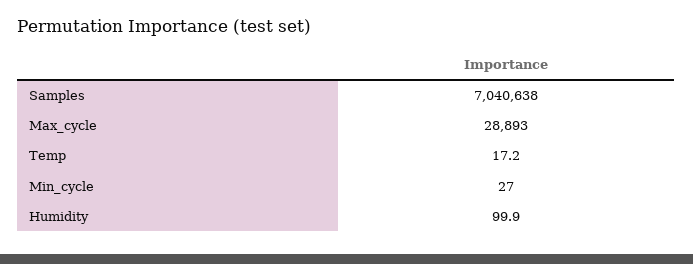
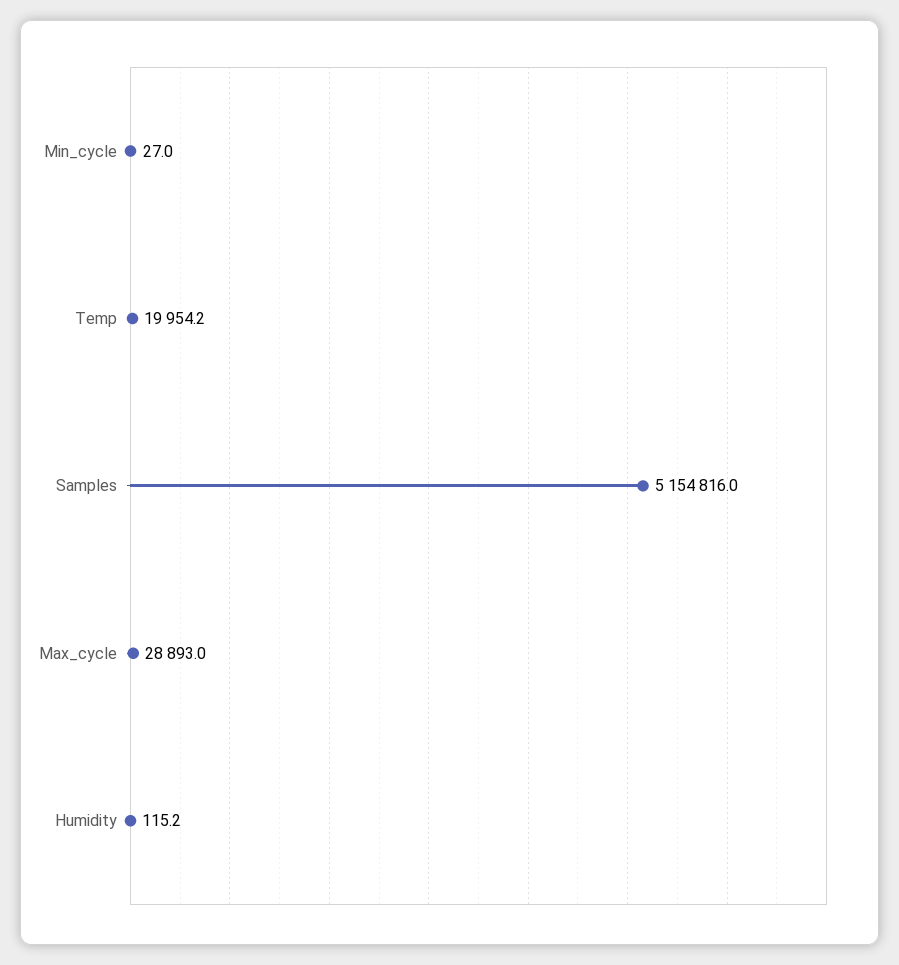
Samples: 7040638 -> 5154816
Temp: 17.2 -> 19954.2
Humidity: 99.9 -> 115.2

